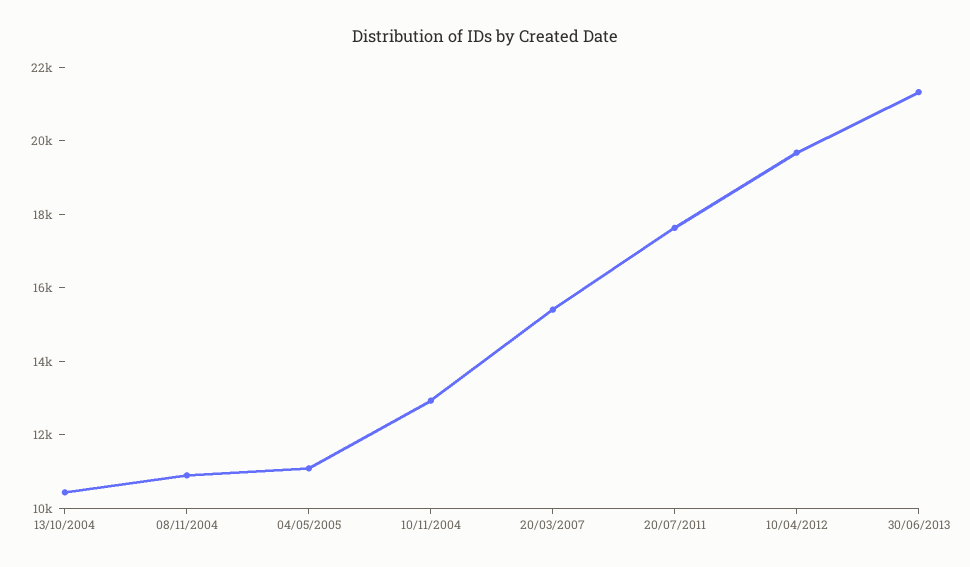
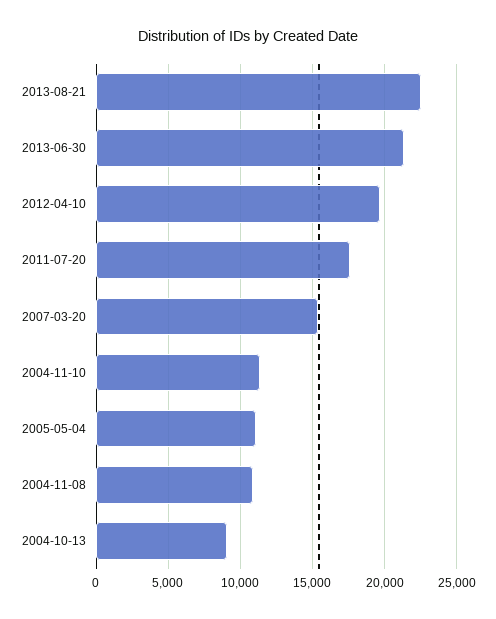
13/10/2004: 10500 -> 9000
10/11/2004: 13000 -> 11500
2013-08-21: none -> 22500

